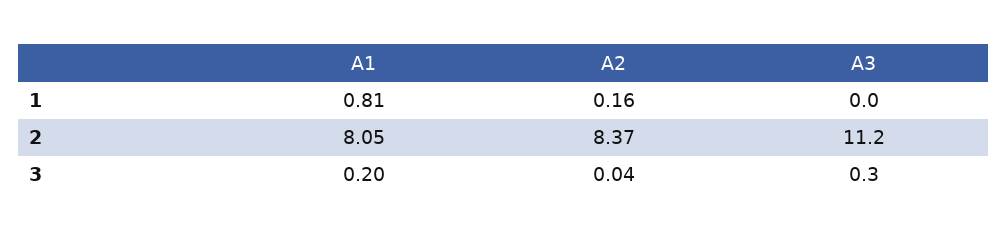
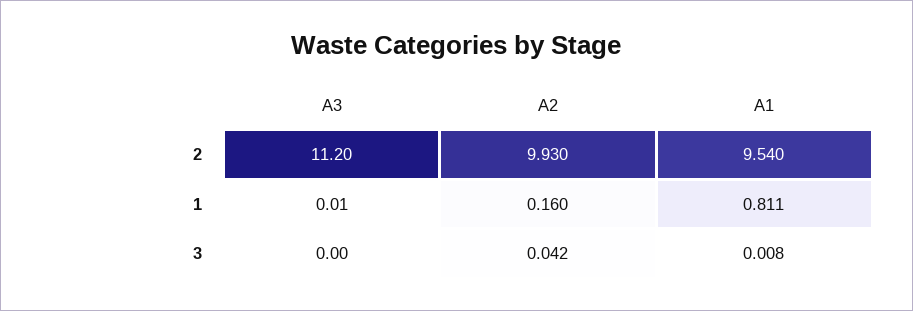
A1, 2: 8.05 -> 9.54
A2, 2: 8.37 -> 9.93
A1, 3: 0.2 -> 0.008
A3, 3: 0.3 -> 0

